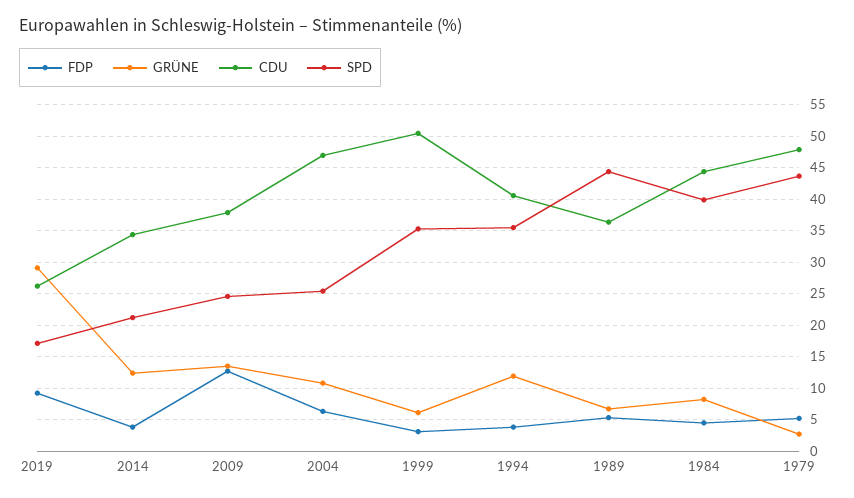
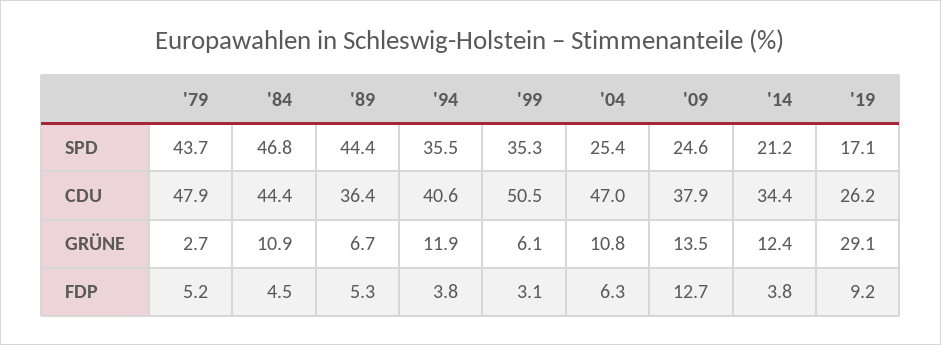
GRÜNE, 1984: 8 -> 10.9
SPD, 1984: 40 -> 46.8

